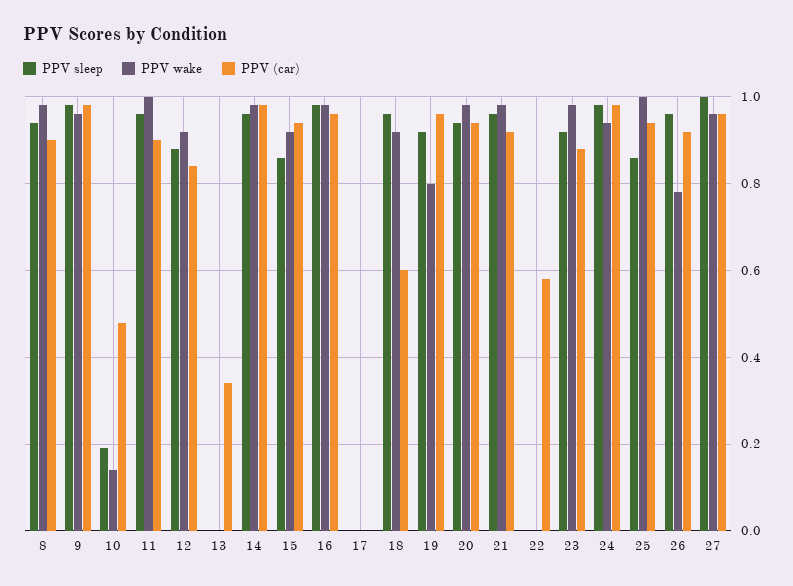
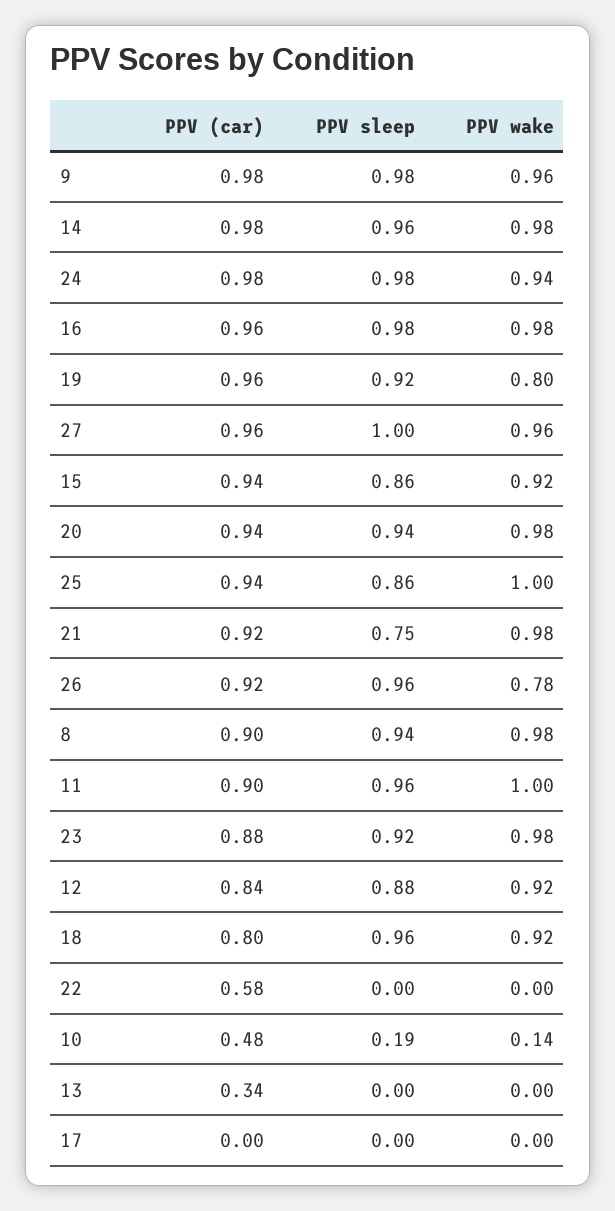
PPV (car), 18: 0.6 -> 0.8
PPV sleep, 21: 0.95 -> 0.75

